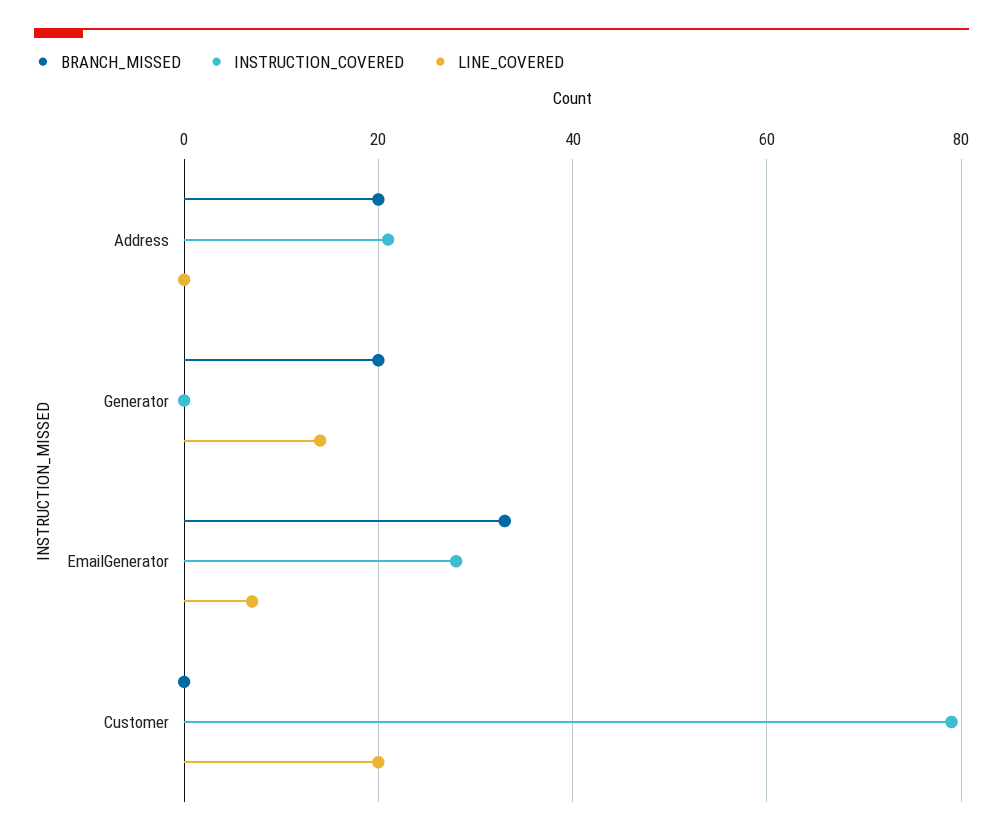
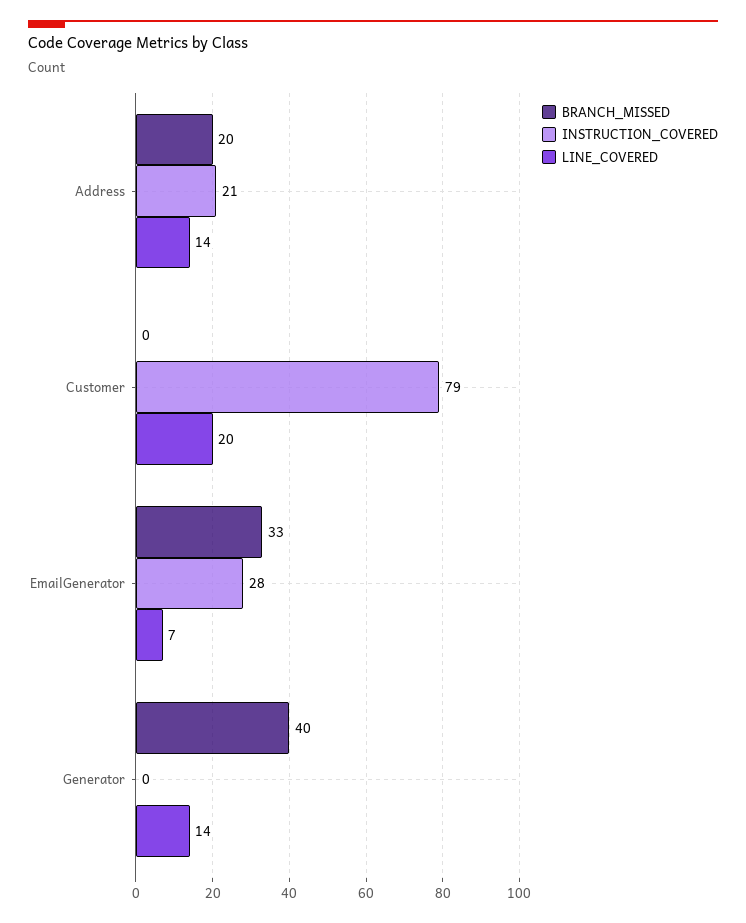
LINE_COVERED, Address: 0 -> 14
BRANCH_MISSED, Generator: 20 -> 40

